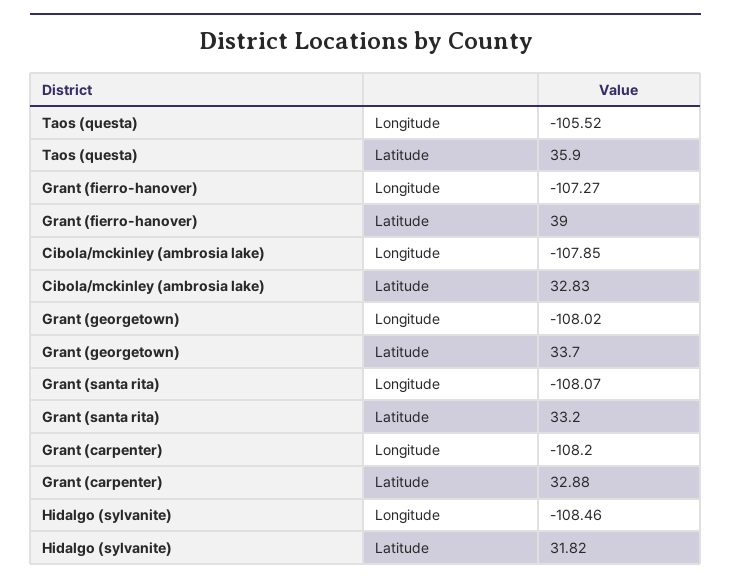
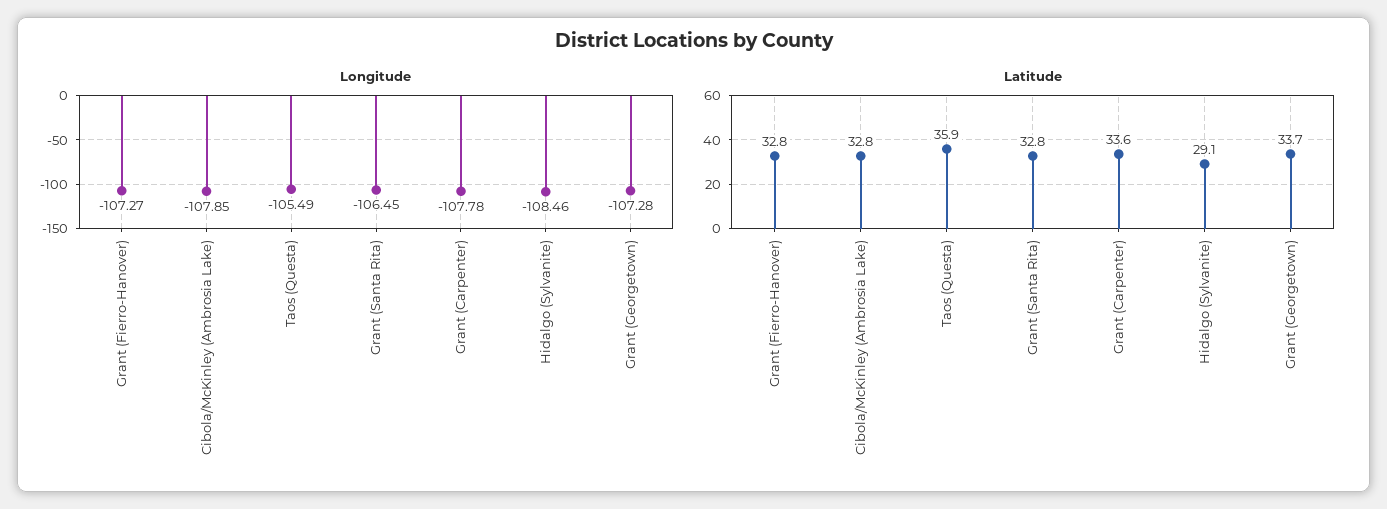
Longitude, Taos (questa): -105.52 -> -105.49
Latitude, Grant (fierro-hanover): 39 -> 32.8
Longitude, Grant (georgetown): -108.02 -> -107.28
Longitude, Grant (santa rita): -108.07 -> -106.45
Latitude, Grant (santa rita): 33.2 -> 32.8
Longitude, Grant (carpenter): -108.2 -> -107.78
Latitude, Grant (carpenter): 32.88 -> 33.6
Latitude, Hidalgo (sylvanite): 31.82 -> 29.1

